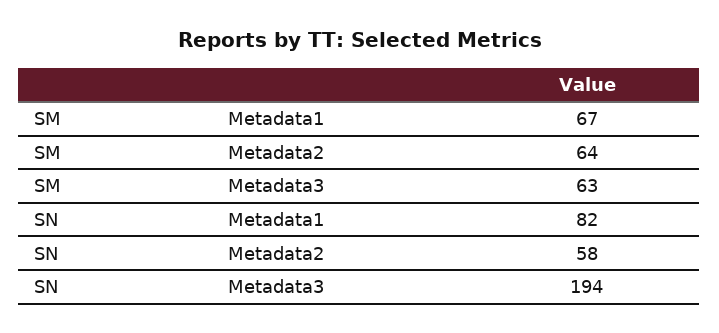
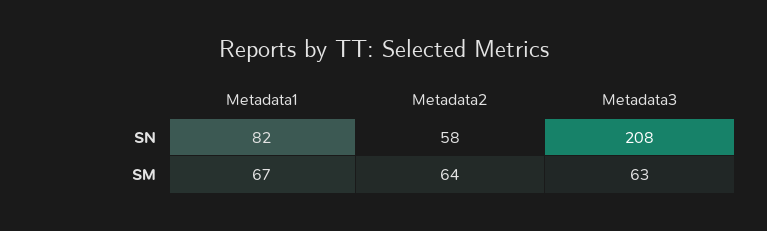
SN, Metadata3: 194 -> 208

